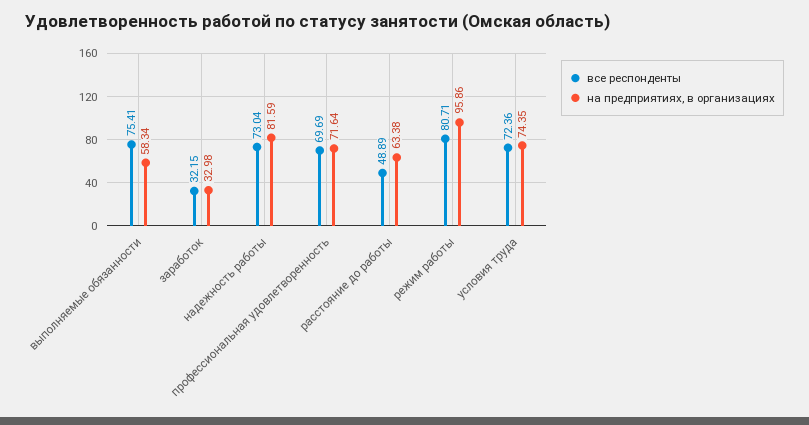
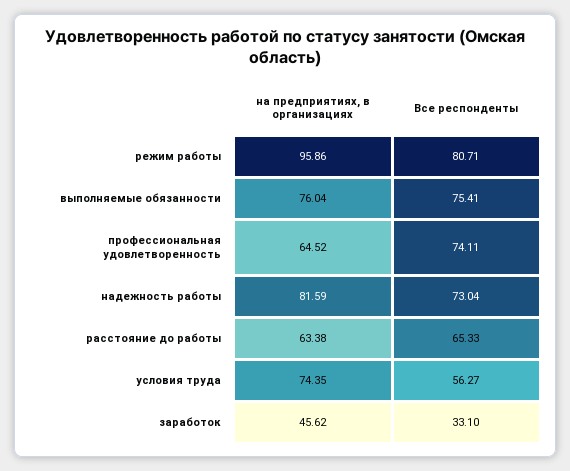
на предприятиях, в организациях, выполняемые обязанности: 58.34 -> 76.04
все респонденты, заработок: 32.15 -> 33.1
на предприятиях, в организациях, заработок: 32.98 -> 45.62
все респонденты, профессиональная удовлетворенность: 69.69 -> 74.11
на предприятиях, в организациях, профессиональная удовлетворенность: 71.64 -> 64.52
все респонденты, расстояние до работы: 48.89 -> 65.33
все респонденты, условия труда: 72.36 -> 56.27

